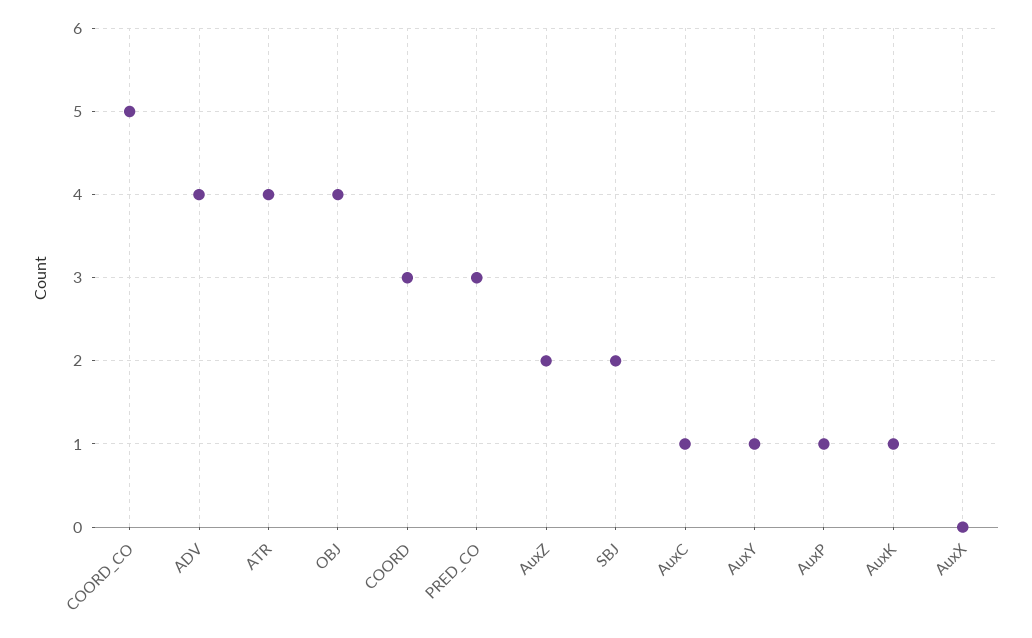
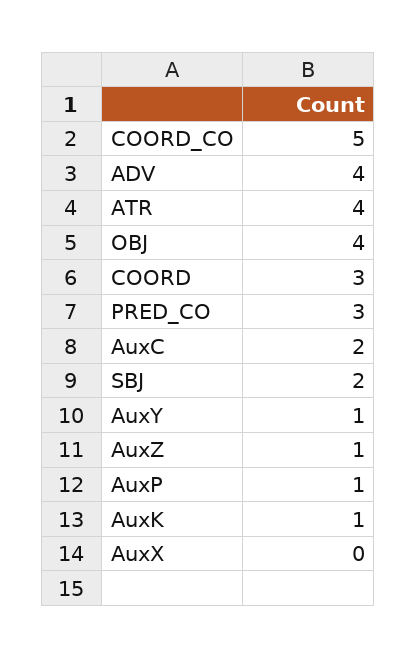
AuxZ: 2 -> 1
AuxC: 1 -> 2

